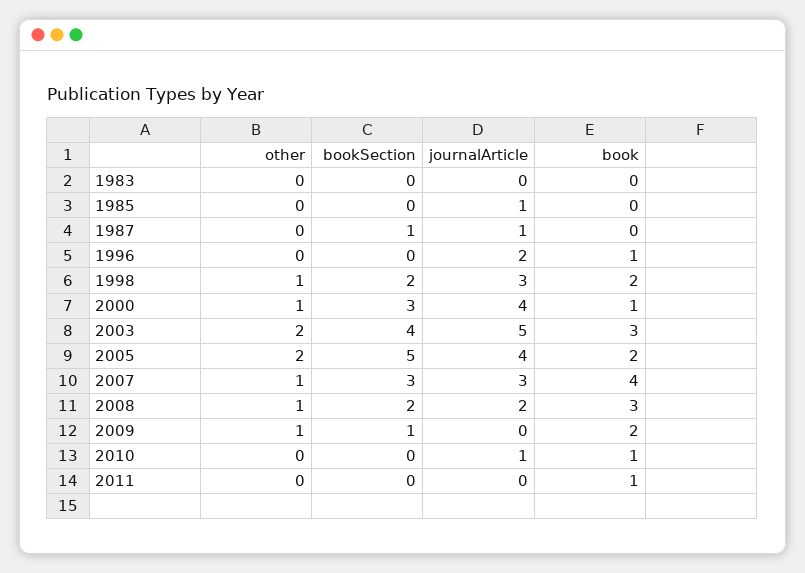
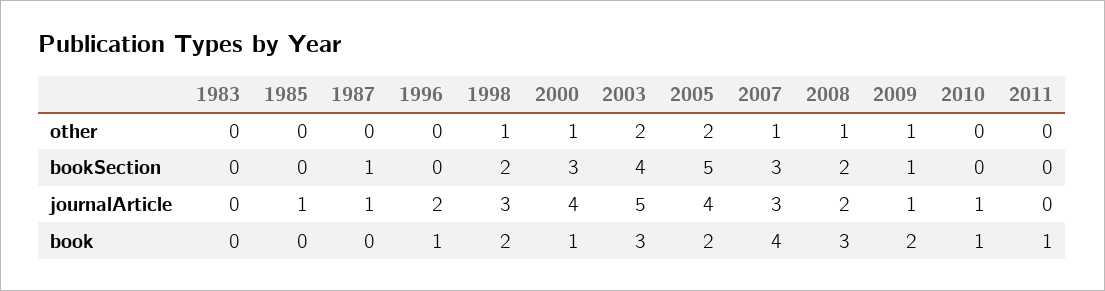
journalArticle, 2009: 0 -> 1

